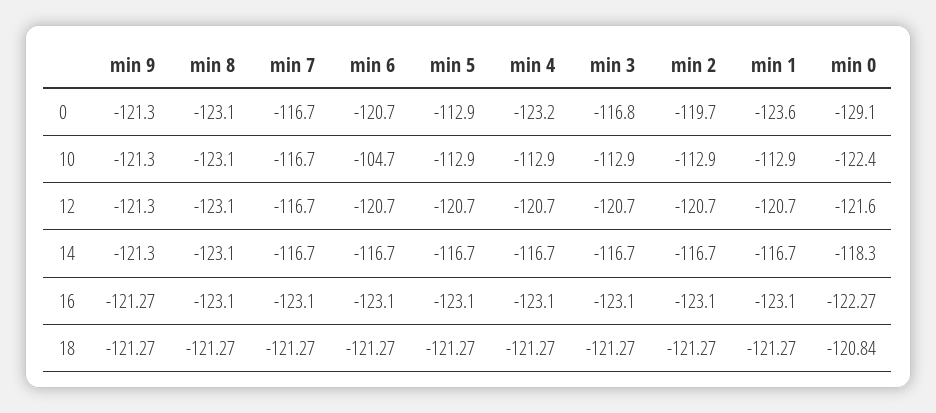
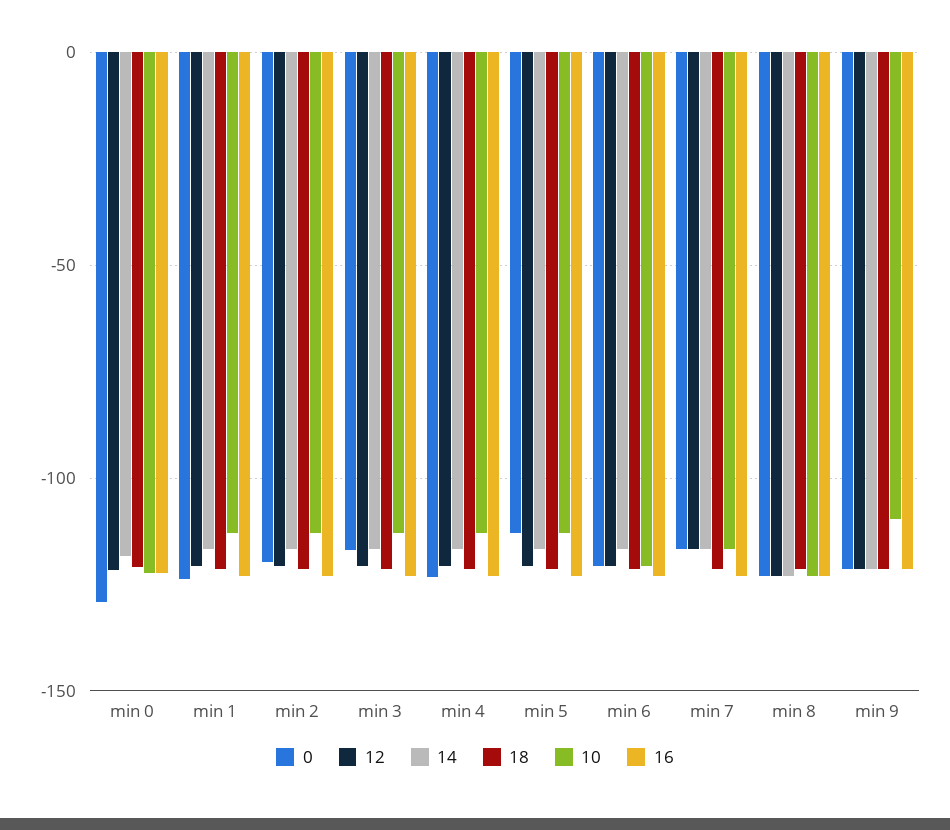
10, min 9: -121.3 -> -110
10, min 6: -104.7 -> -120

